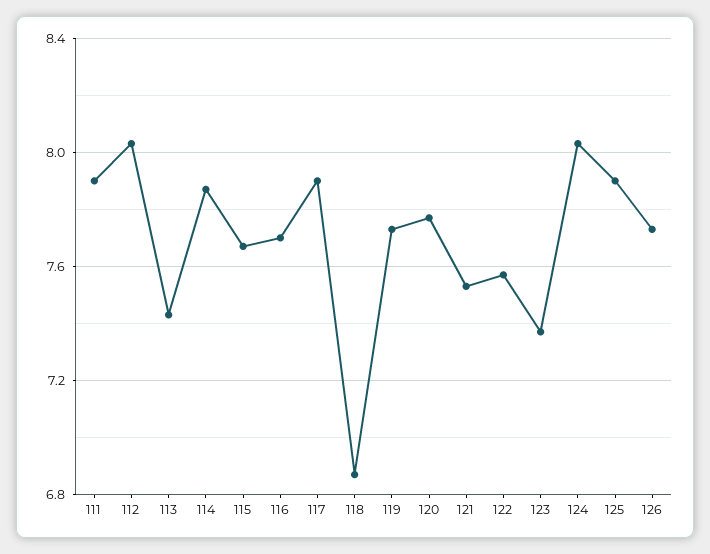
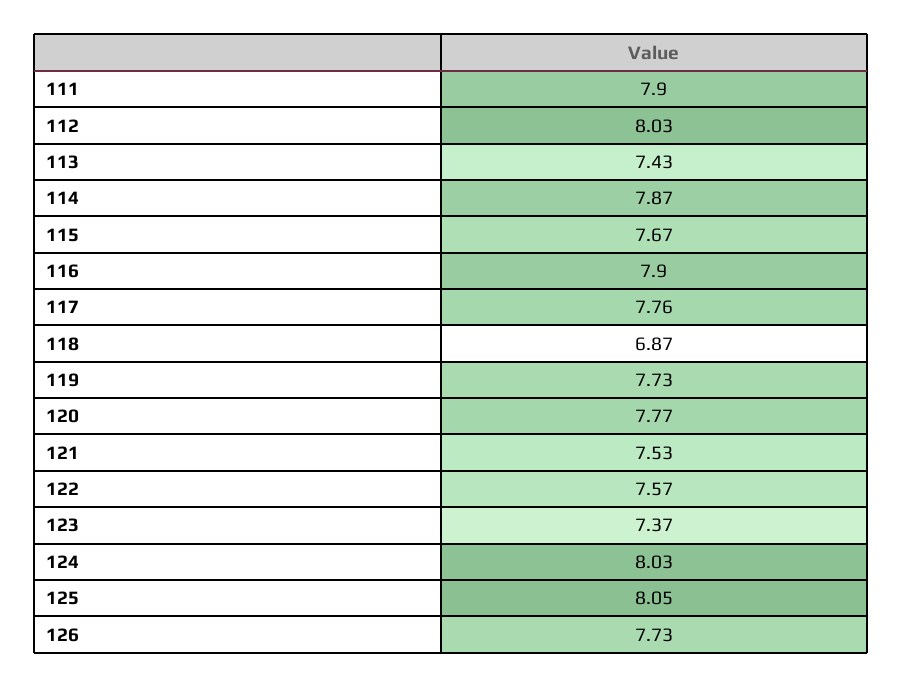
116: 7.7 -> 7.9
117: 7.9 -> 7.76
125: 7.9 -> 8.05

